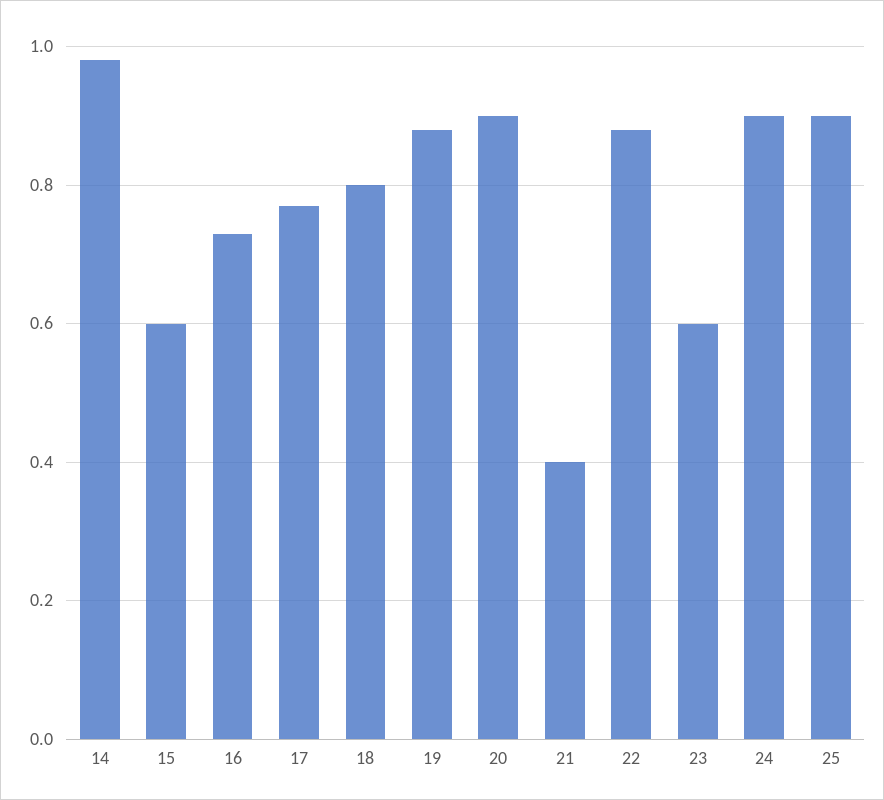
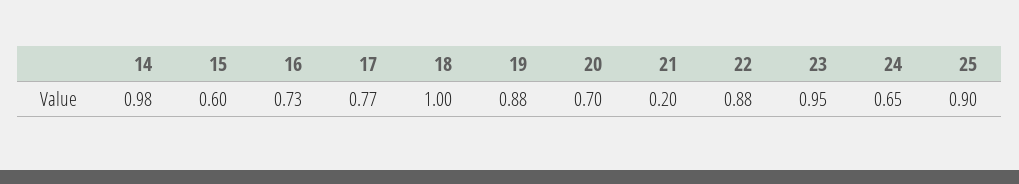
18: 0.8 -> 1
20: 0.9 -> 0.7
21: 0.4 -> 0.2
23: 0.6 -> 0.95
24: 0.9 -> 0.65

